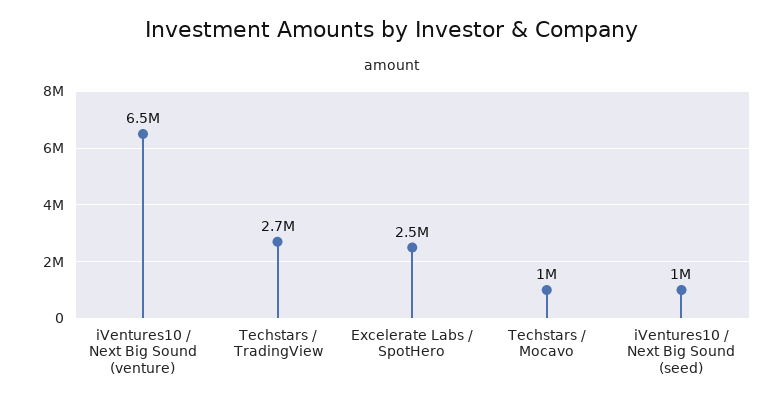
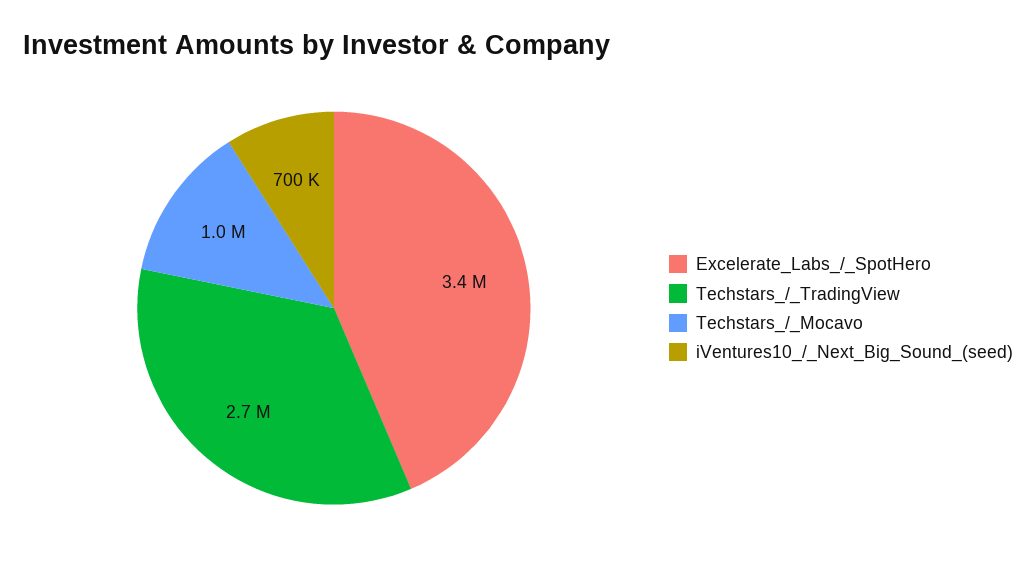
iVentures10 / Next Big Sound (venture): 6500000 -> none
Excelerate Labs / SpotHero: 2500000 -> 3400000
iVentures10 / Next Big Sound (seed): 1000000 -> 700000

